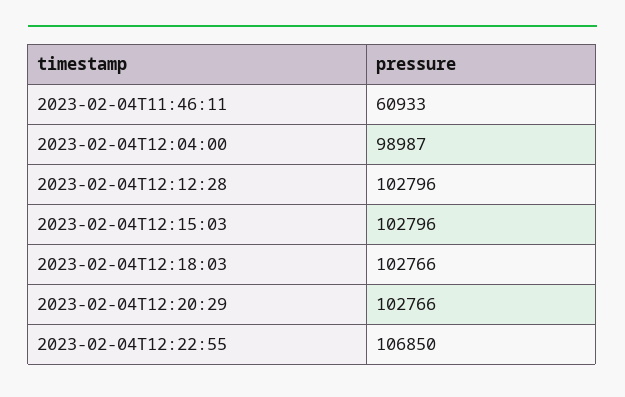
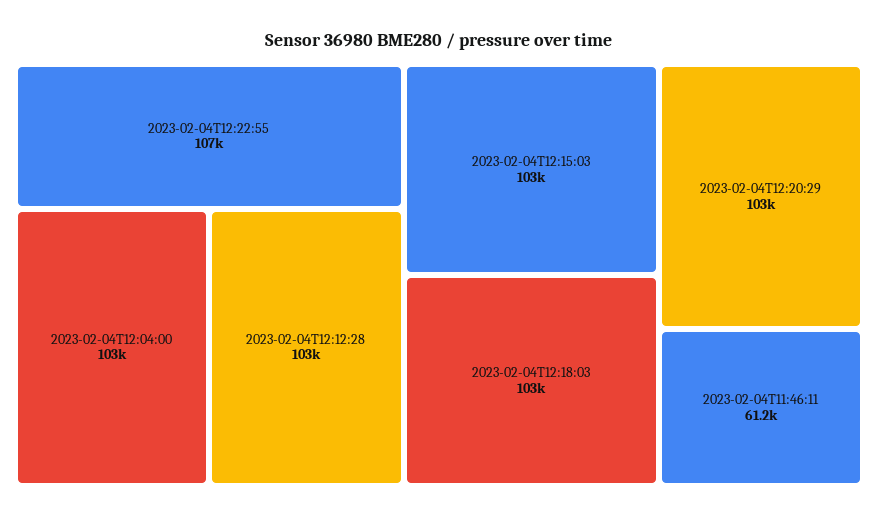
2023-02-04T11:46:11: 60933 -> 61200
2023-02-04T12:04:00: 98987 -> 103000

